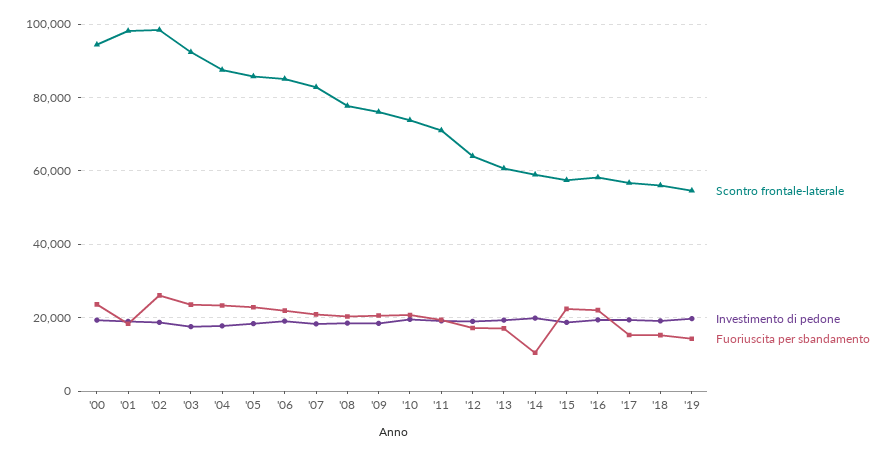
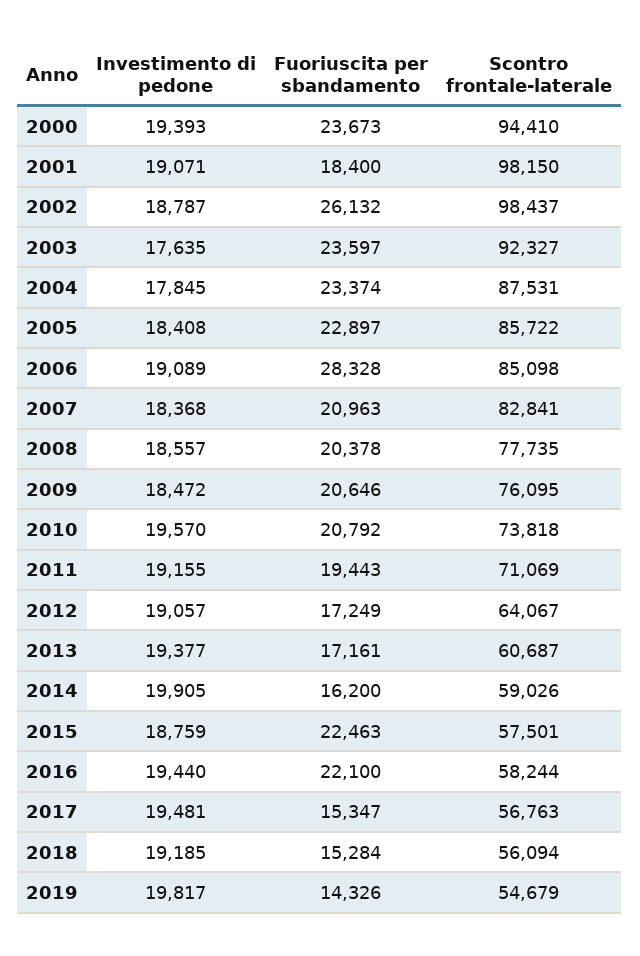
Fuoriuscita per sbandamento, '06: 22000 -> 28328
Fuoriuscita per sbandamento, '14: 10000 -> 16200

